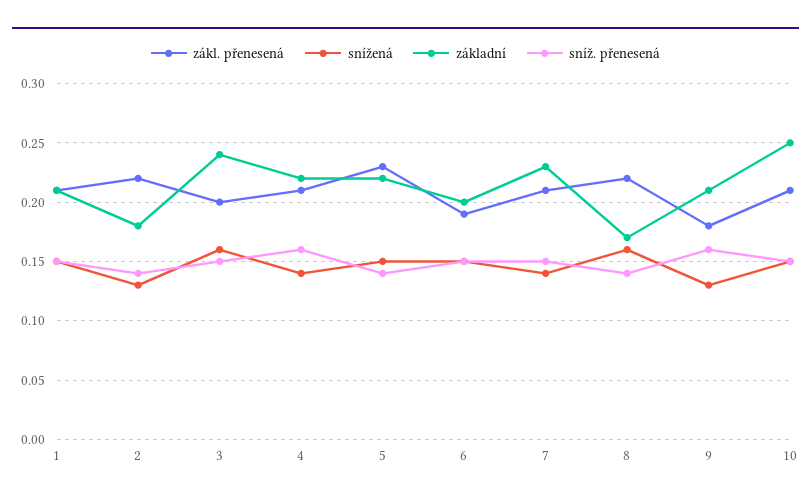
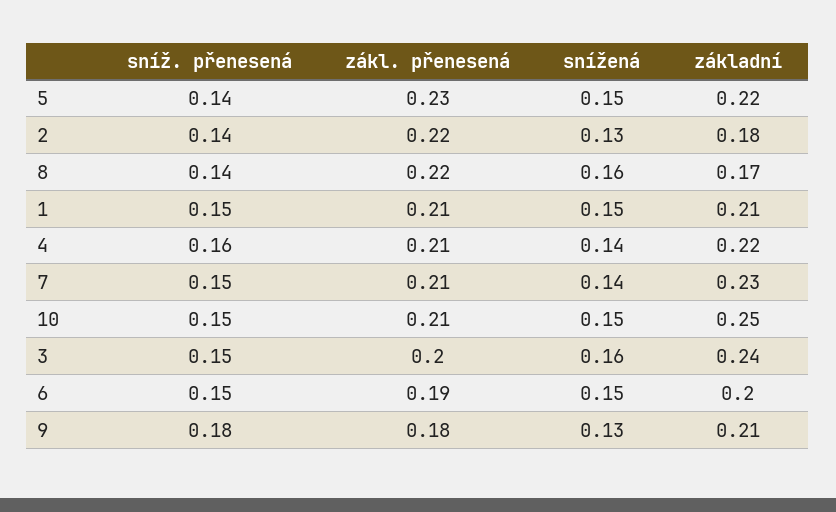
sníž. přenesená, 9: 0.16 -> 0.18

